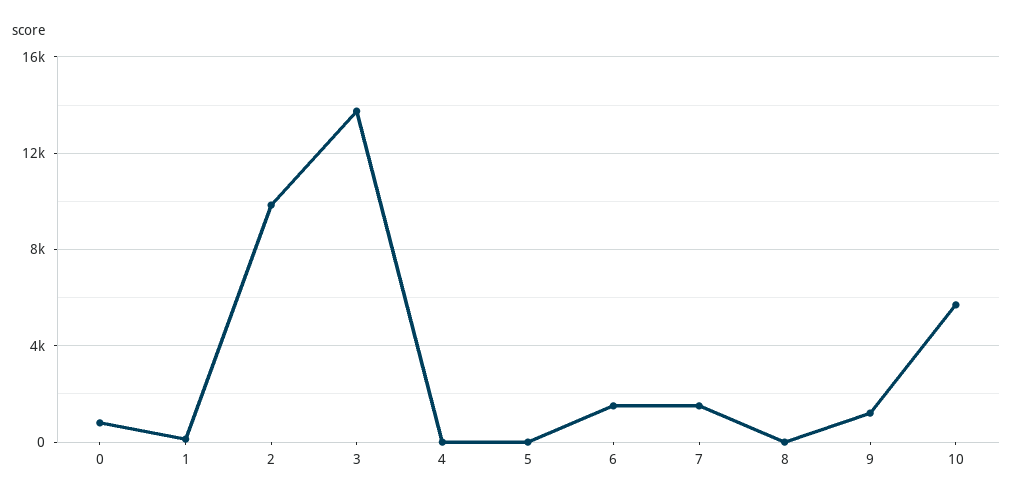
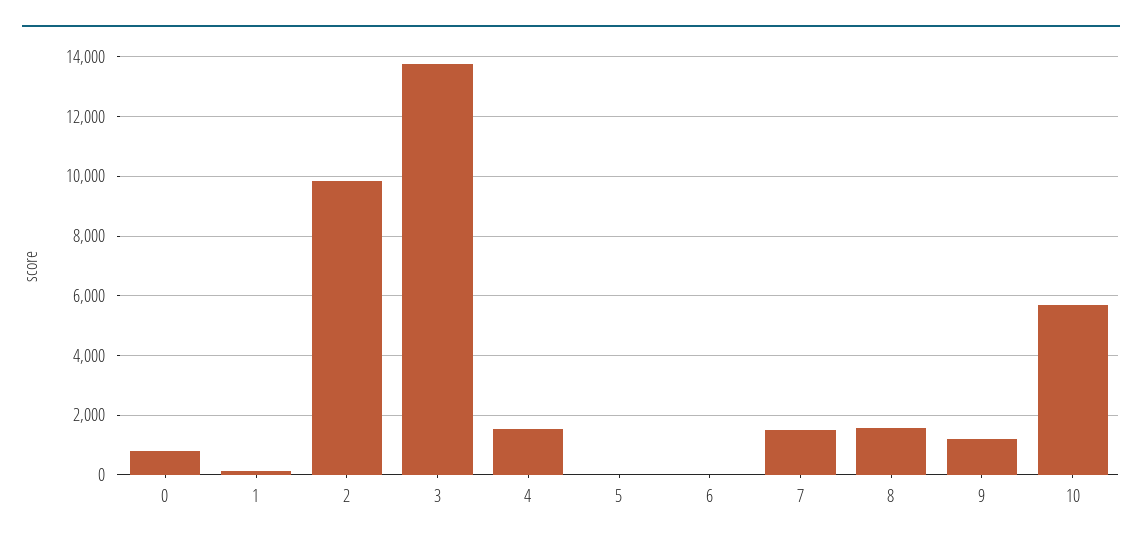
4: 0 -> 1500
6: 1500 -> 0
8: 0 -> 1500

